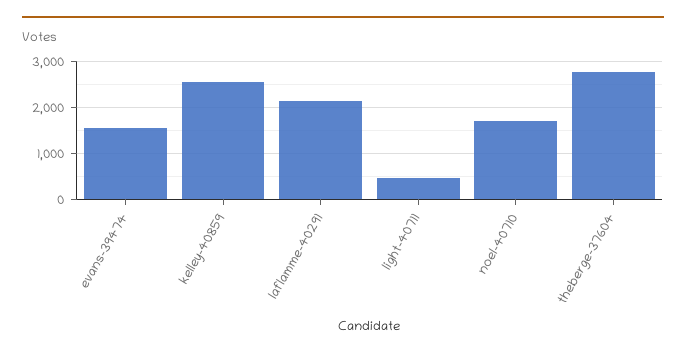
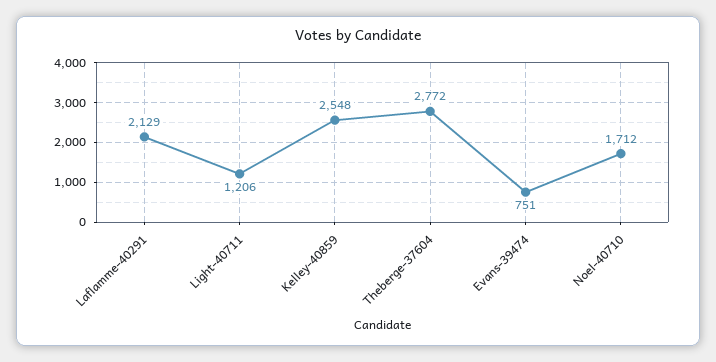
evans-39474: 1600 -> 751
light-40711: 400 -> 1206

